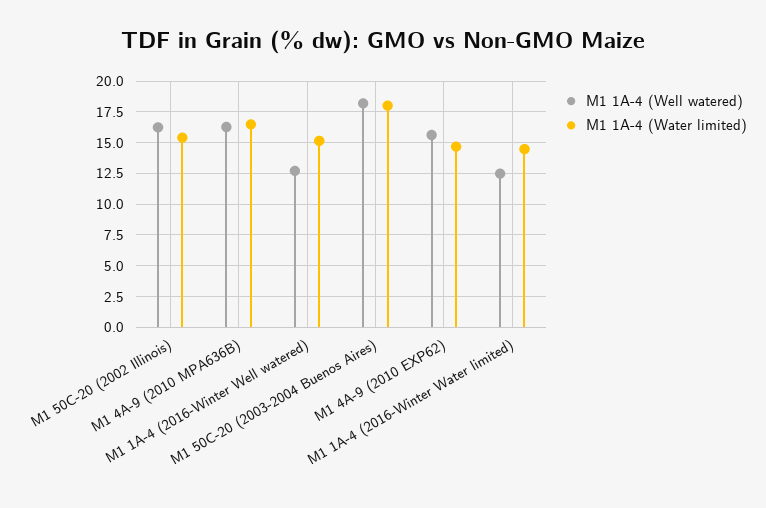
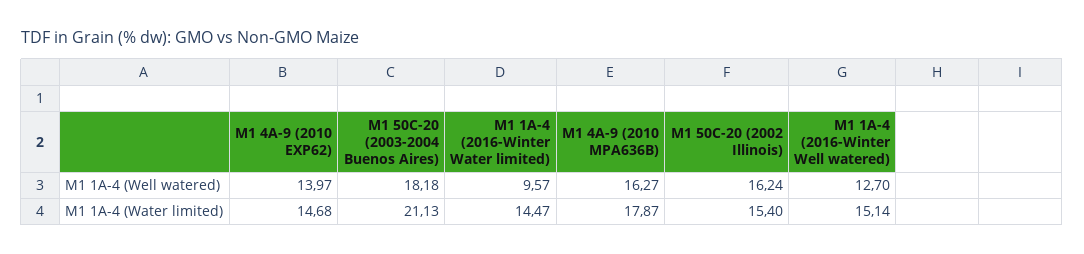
M1 1A-4 (Water limited), M1 4A-9 (2010 MPA636B): 16.5 -> 17.87
M1 1A-4 (Water limited), M1 50C-20 (2003-2004 Buenos Aires): 18 -> 21.13
M1 1A-4 (Well watered), M1 4A-9 (2010 EXP62): 15.5 -> 13.97
M1 1A-4 (Well watered), M1 1A-4 (2016-Winter Water limited): 12.5 -> 9.57

